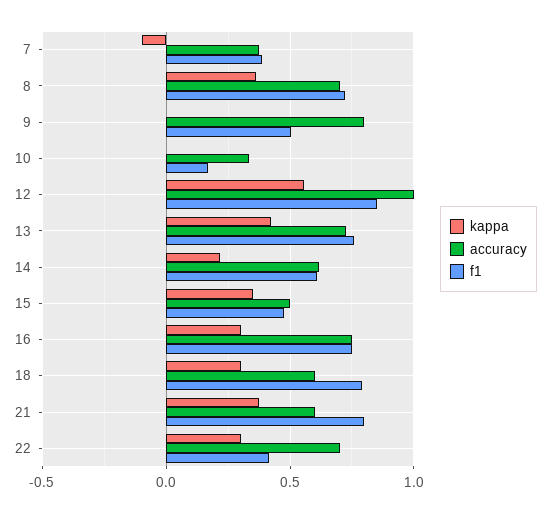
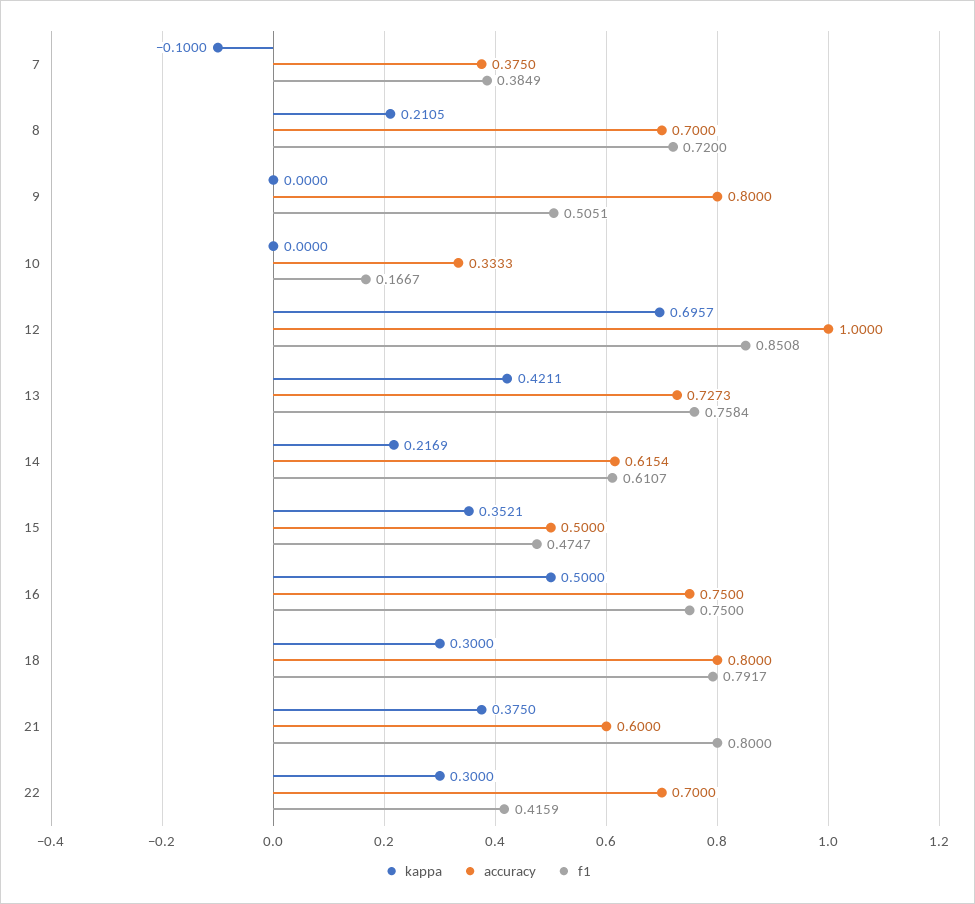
kappa, 8: 0.35 -> 0.2105
kappa, 12: 0.55 -> 0.6957
kappa, 16: 0.3 -> 0.5
accuracy, 18: 0.6 -> 0.8

